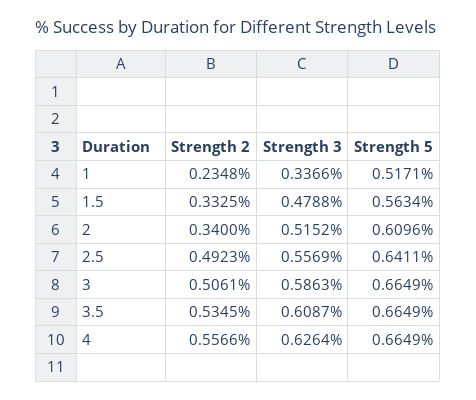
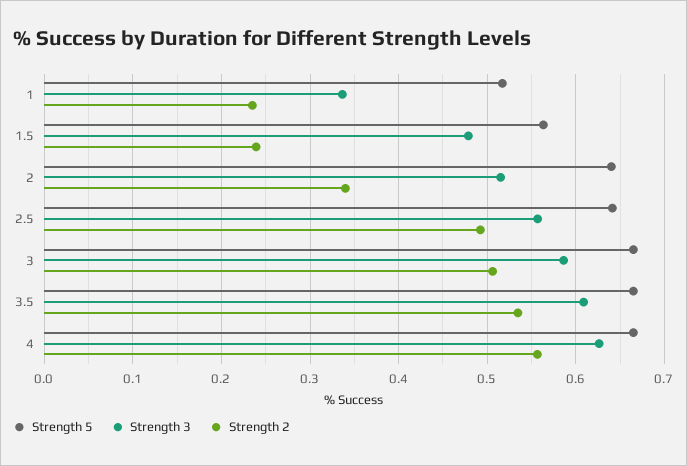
Strength 2, 1.5: 0.3325 -> 0.24
Strength 5, 2: 0.6096 -> 0.64

